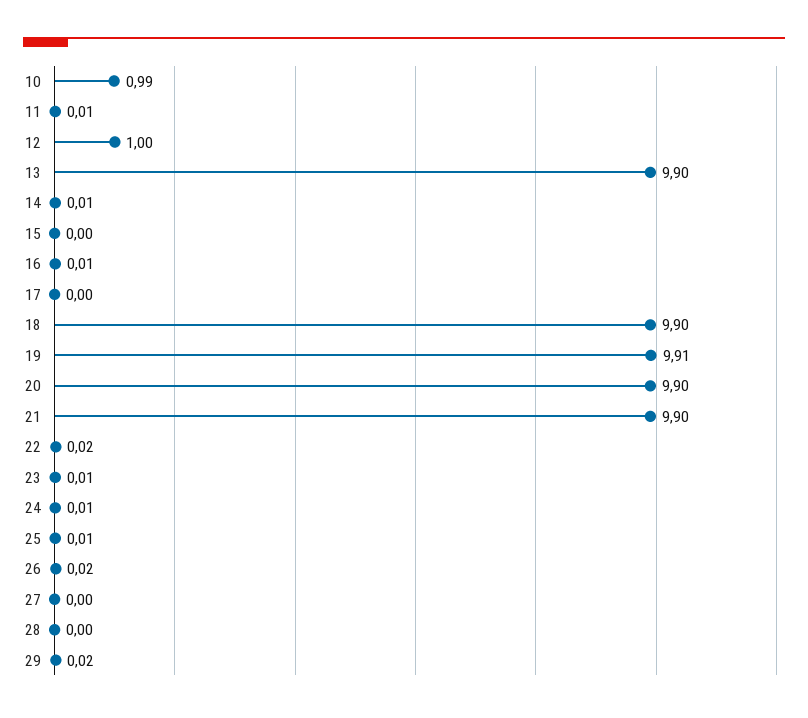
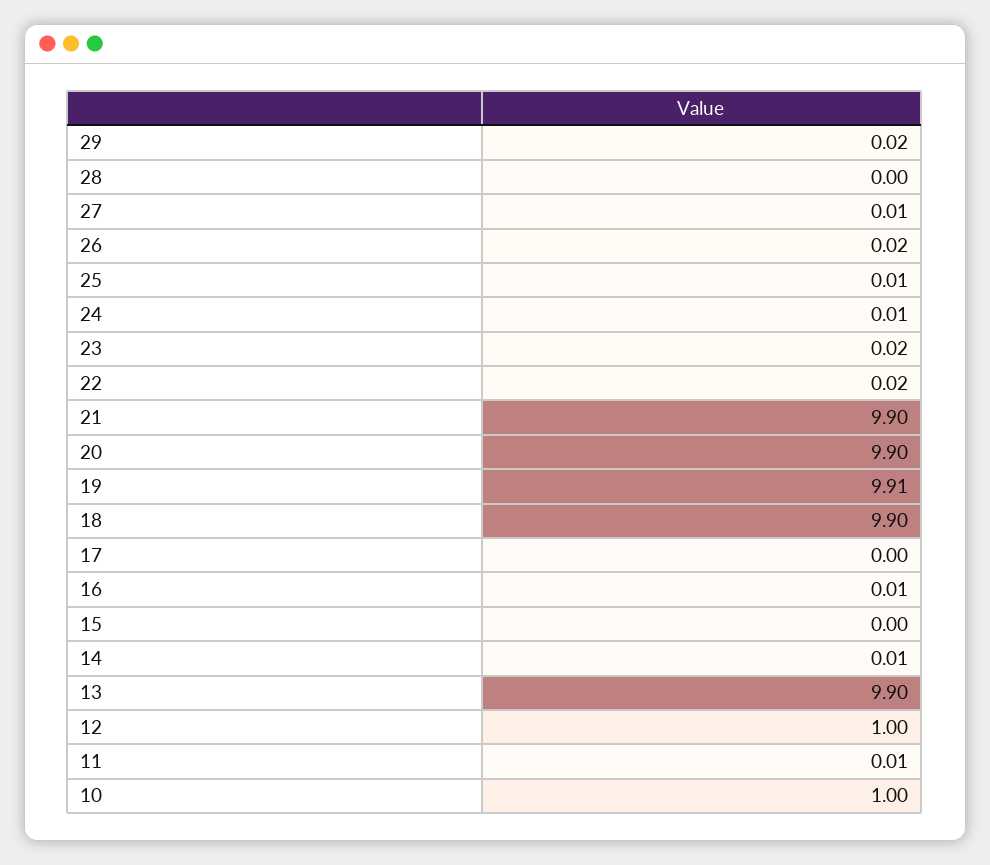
10: 0.99 -> 1
23: 0.01 -> 0.02
27: 0 -> 0.01

